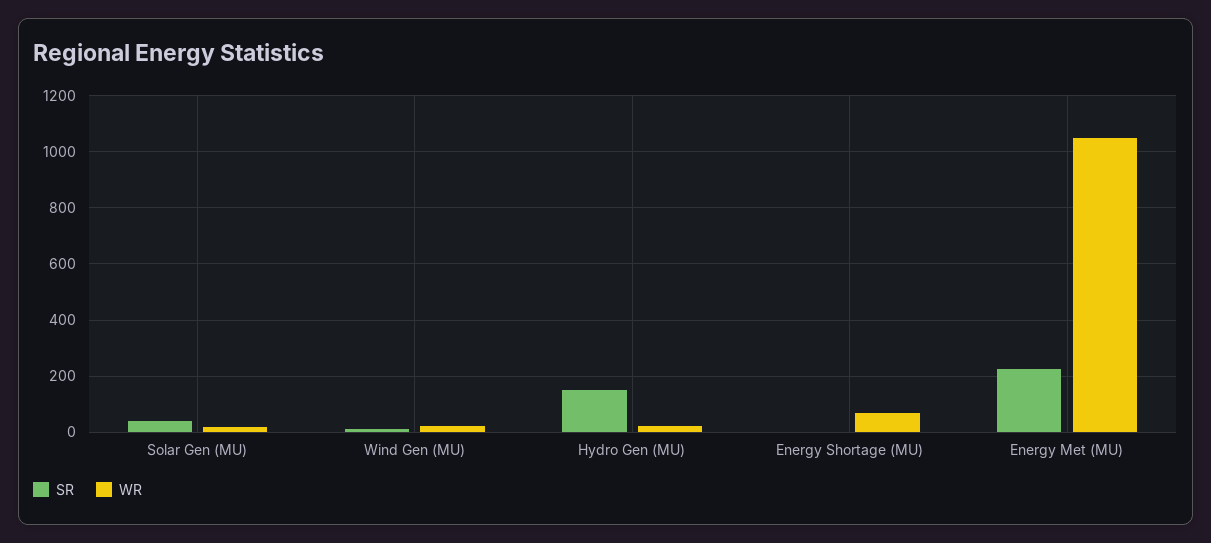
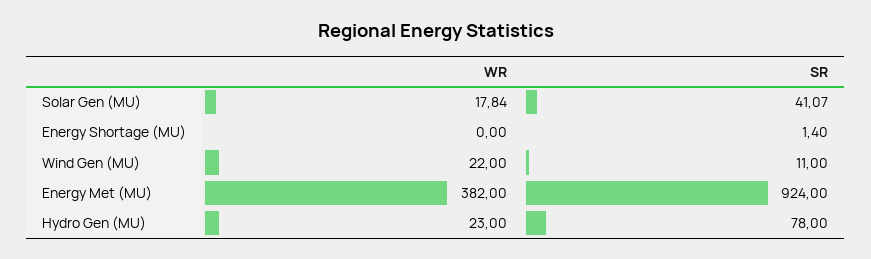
SR, Hydro Gen (MU): 150 -> 78
WR, Energy Shortage (MU): 75 -> 0
SR, Energy Met (MU): 225 -> 924
WR, Energy Met (MU): 1050 -> 382

